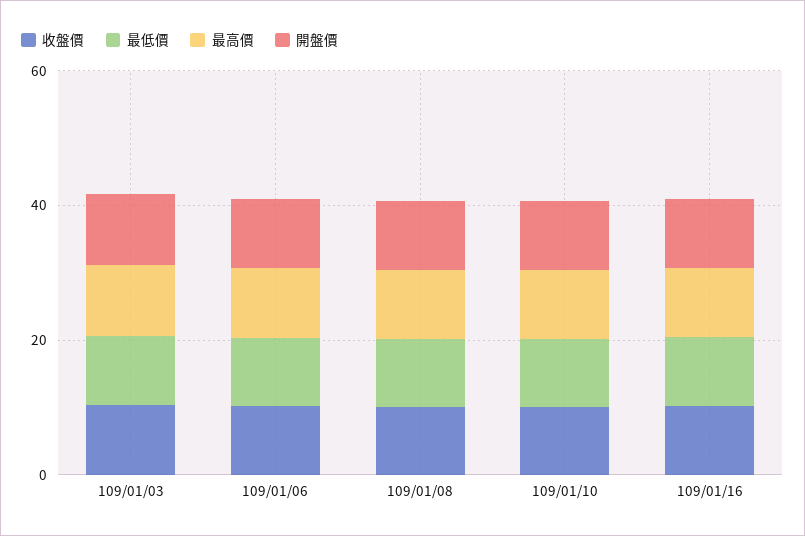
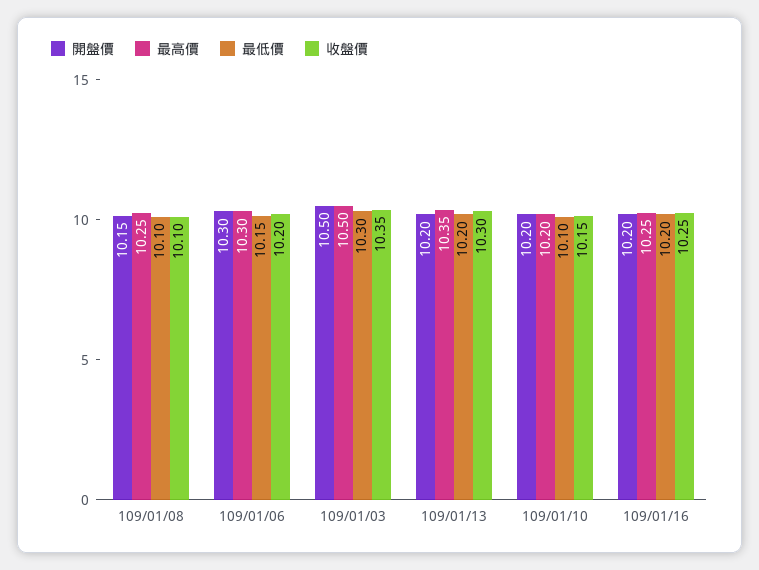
開盤價, 109/01/13: none -> 10.2
最高價, 109/01/13: none -> 10.35
最低價, 109/01/13: none -> 10.2
收盤價, 109/01/13: none -> 10.3

